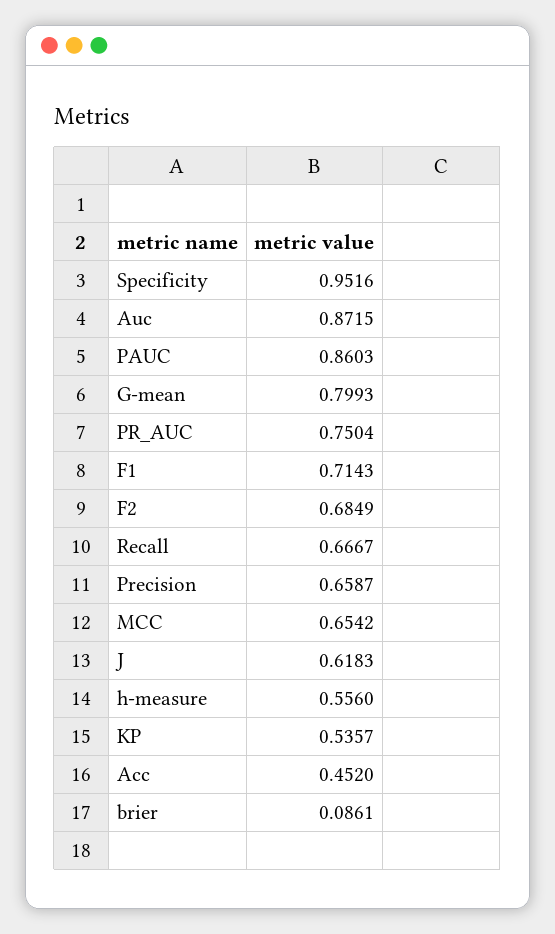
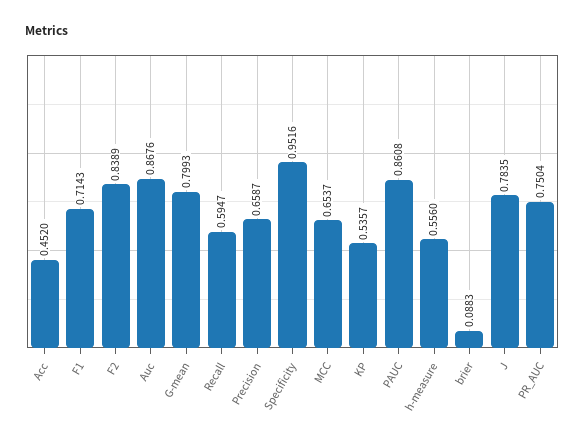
Auc: 0.8715 -> 0.8676
PAUC: 0.8603 -> 0.8608
F2: 0.6849 -> 0.8389
Recall: 0.6667 -> 0.5947
MCC: 0.6542 -> 0.6537
J: 0.6183 -> 0.7835
brier: 0.0861 -> 0.0883

